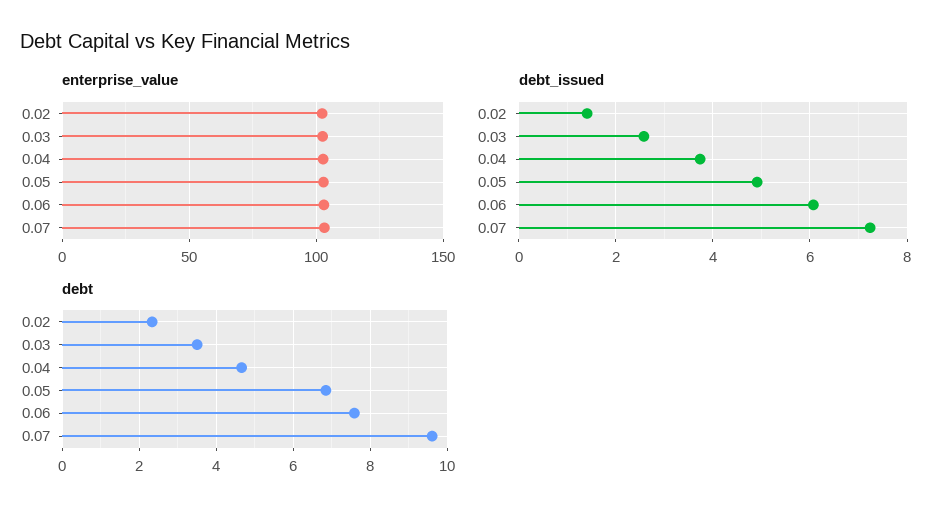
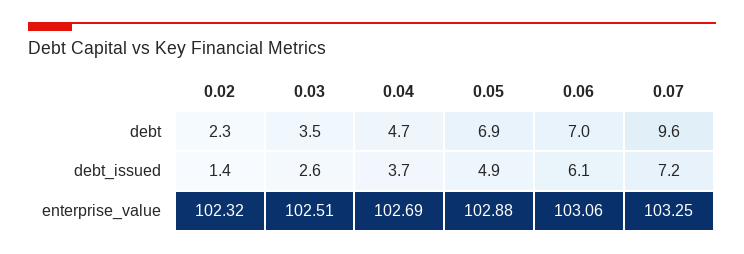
debt, 0.06: 7.6 -> 7

